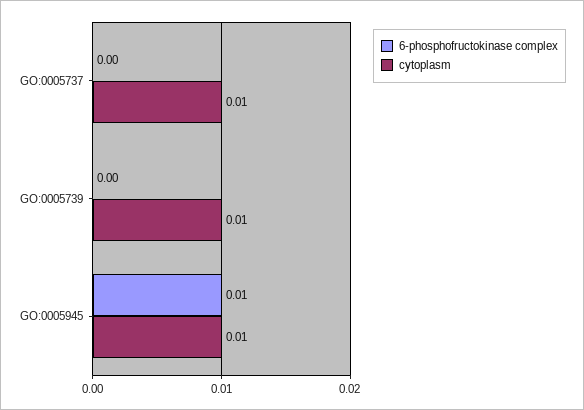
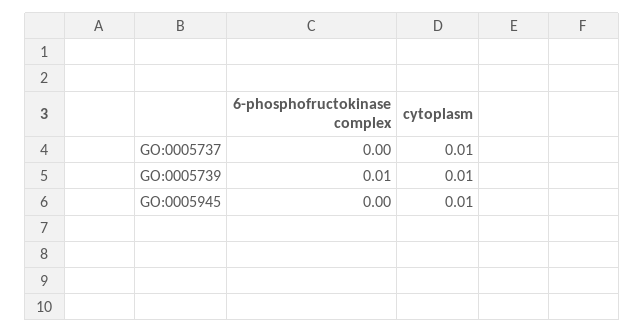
6-phosphofructokinase complex, GO:0005739: 0 -> 0.01
6-phosphofructokinase complex, GO:0005945: 0.01 -> 0

